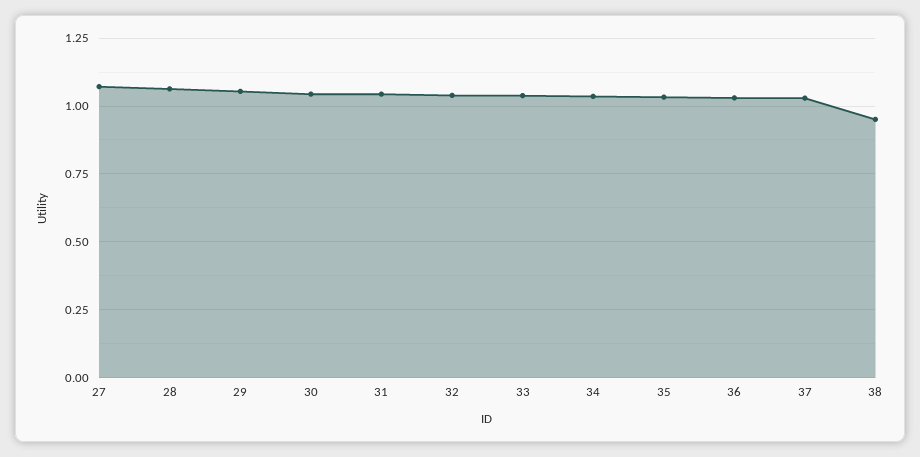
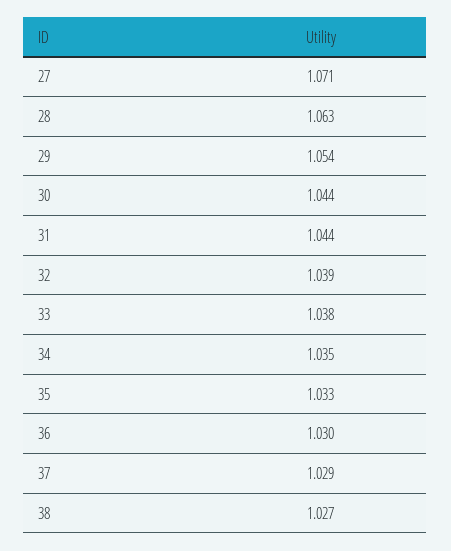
38: 0.95 -> 1.027

